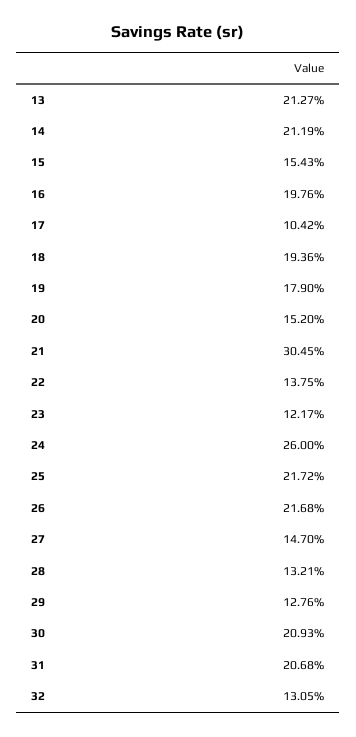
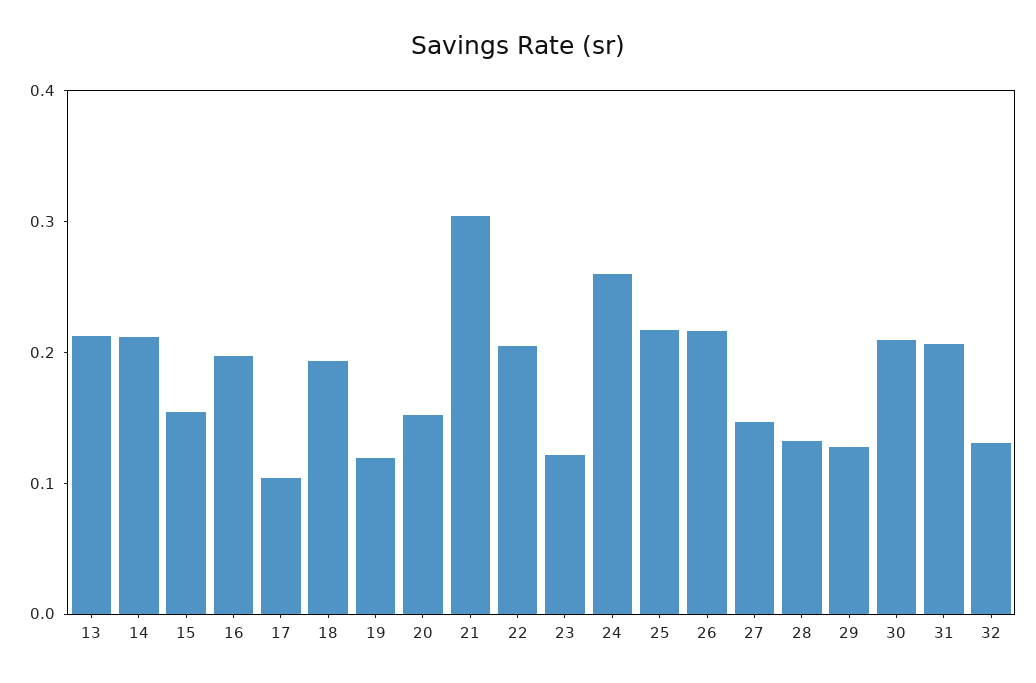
19: 0.179 -> 0.12
22: 0.1375 -> 0.2

